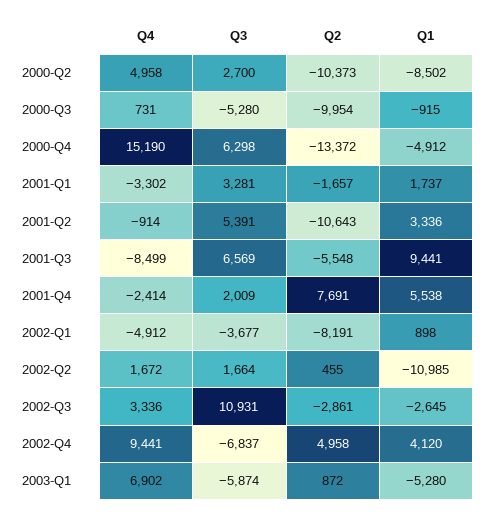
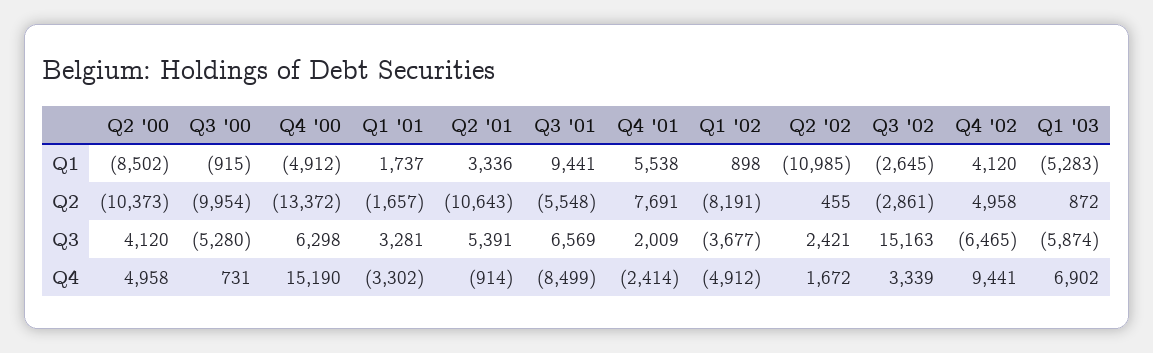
Q3, 2000-Q2: 2700 -> 4120
Q3, 2002-Q2: 1664 -> 2421
Q4, 2002-Q3: 3336 -> 3339
Q3, 2002-Q3: 10931 -> 15163
Q3, 2002-Q4: -6837 -> -6465
Q1, 2003-Q1: -5280 -> -5283

